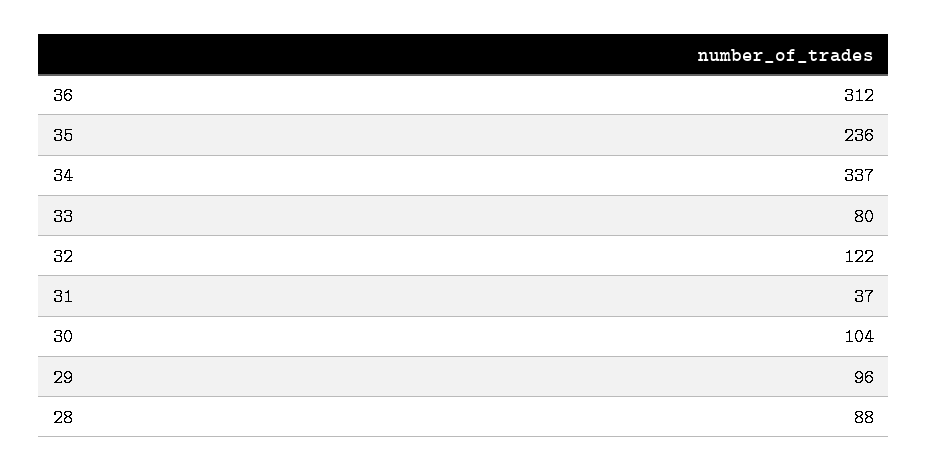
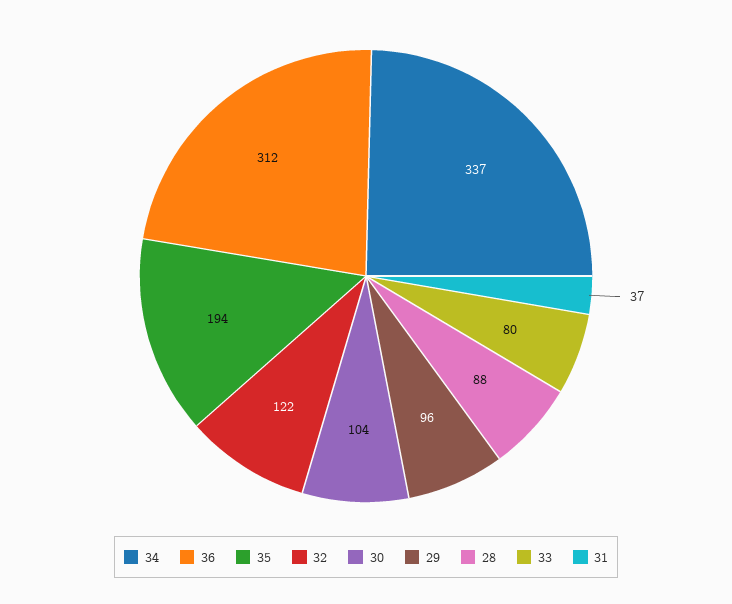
35: 236 -> 194

